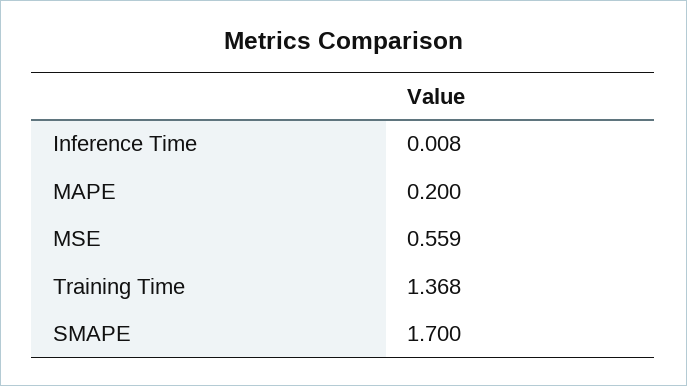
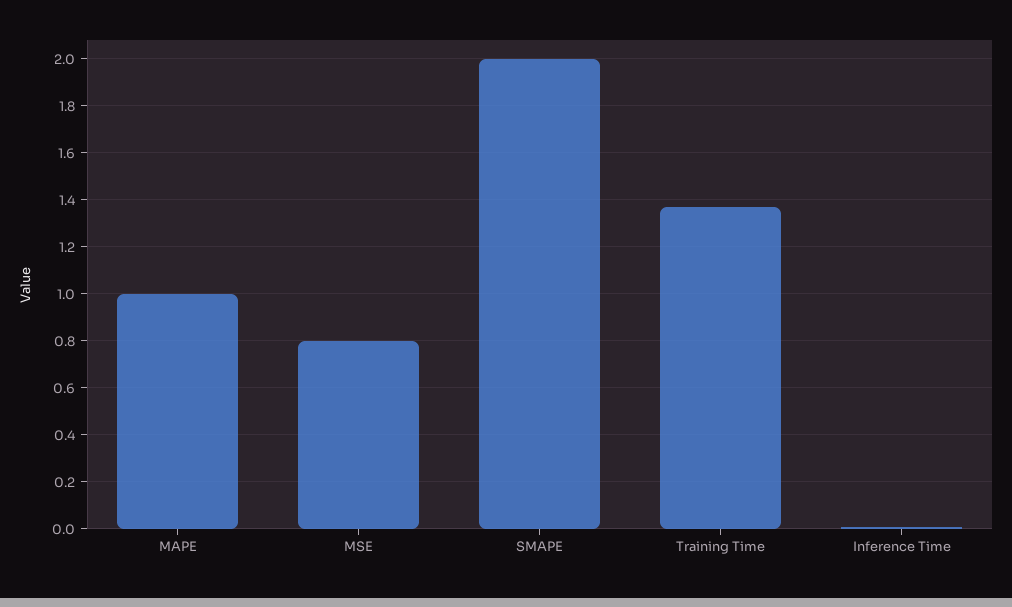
MAPE: 0.2 -> 1
MSE: 0.559 -> 0.8
SMAPE: 1.7 -> 2

